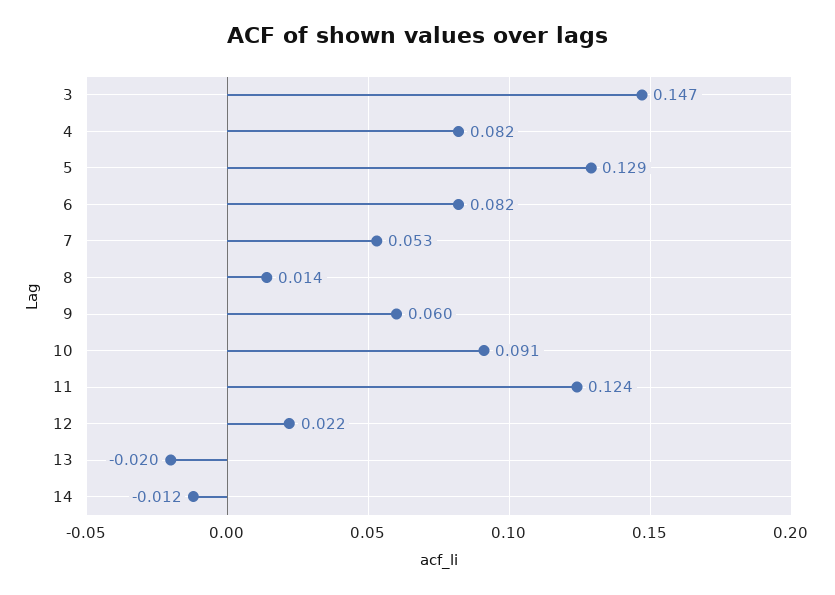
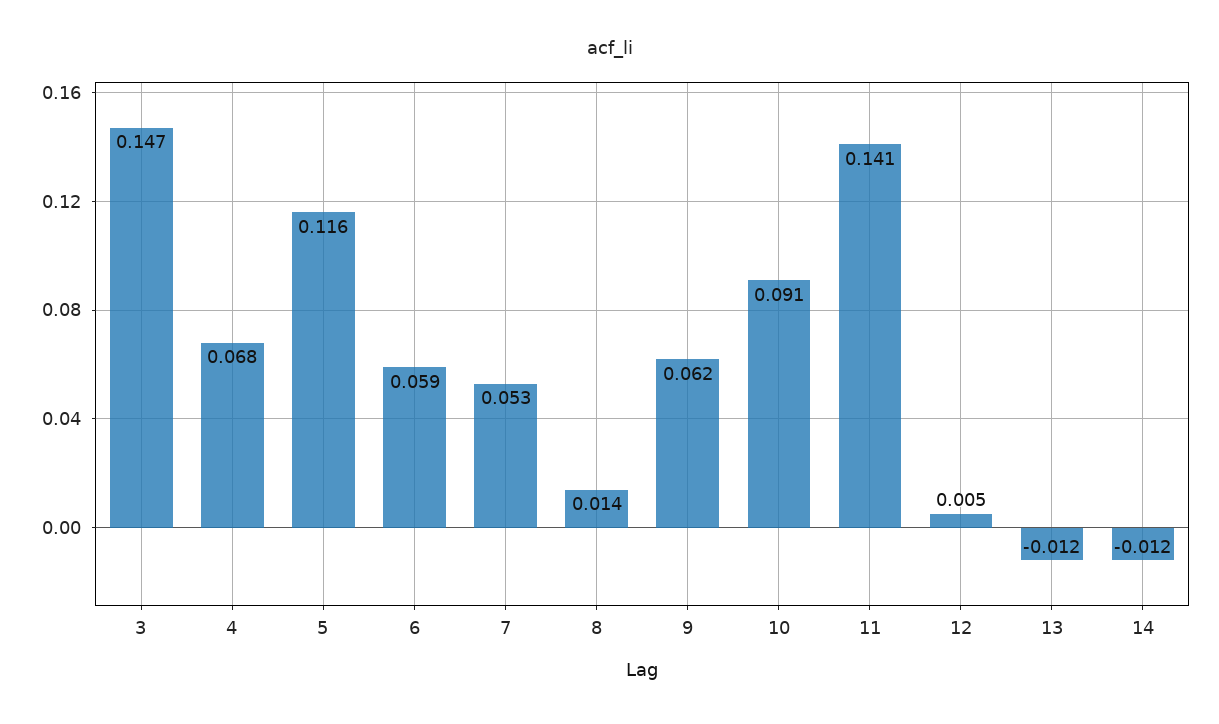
4: 0.082 -> 0.068
5: 0.129 -> 0.116
6: 0.082 -> 0.059
9: 0.06 -> 0.062
11: 0.124 -> 0.141
12: 0.022 -> 0.005
13: -0.02 -> -0.012

